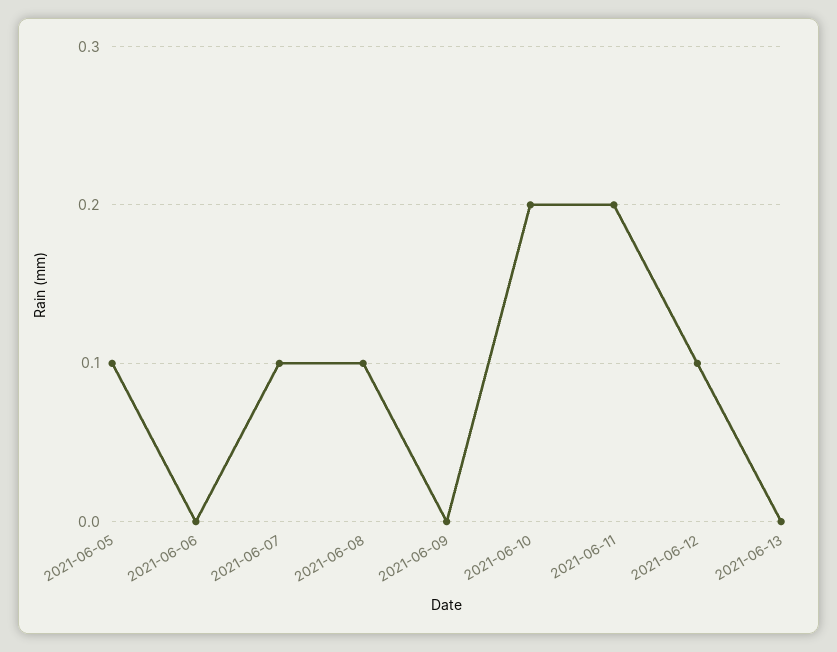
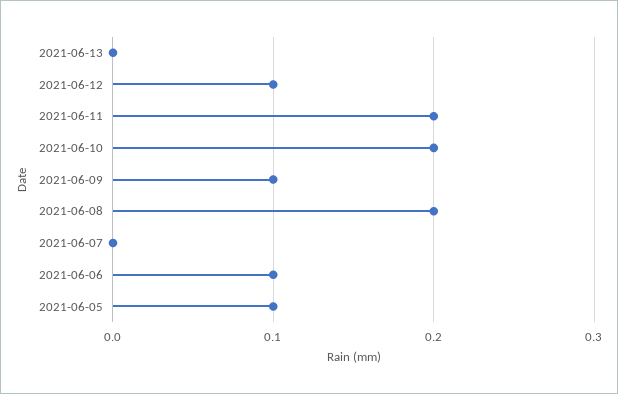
2021-06-06: 0 -> 0.1
2021-06-07: 0.1 -> 0
2021-06-08: 0.1 -> 0.2
2021-06-09: 0 -> 0.1

